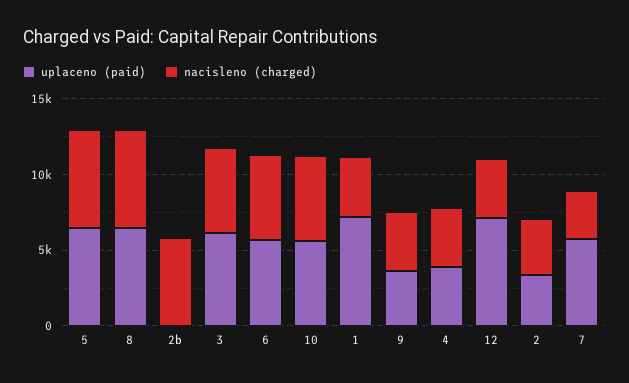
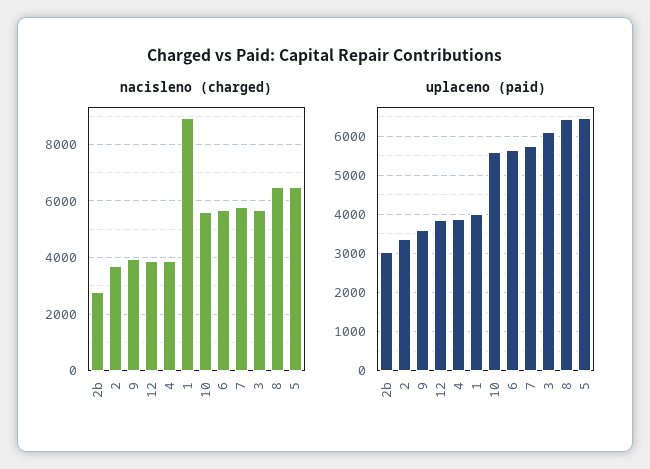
uplaceno (paid), 2b: 0 -> 3000
nacisleno (charged), 2b: 6000 -> 2750
uplaceno (paid), 1: 7000 -> 4000
nacisleno (charged), 1: 4000 -> 9000
uplaceno (paid), 12: 7000 -> 3800
nacisleno (charged), 7: 3000 -> 5750

